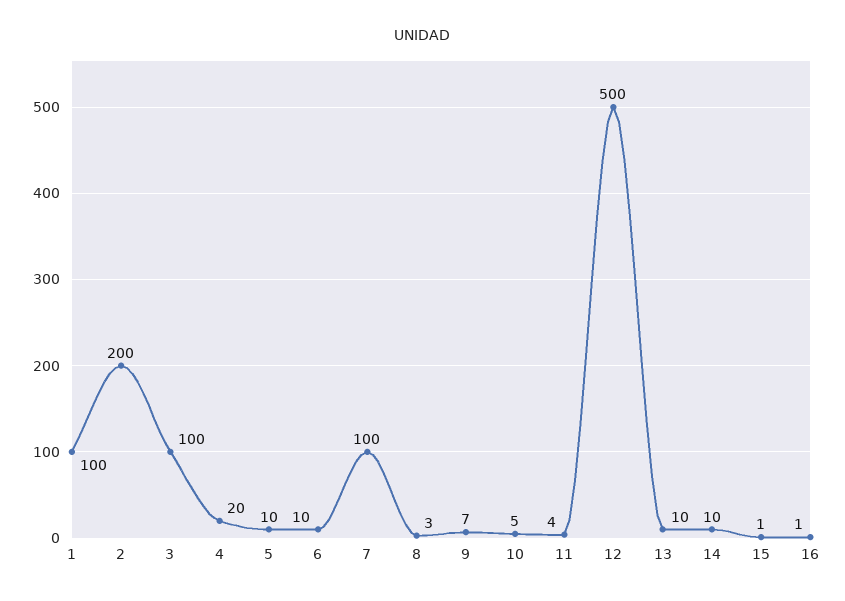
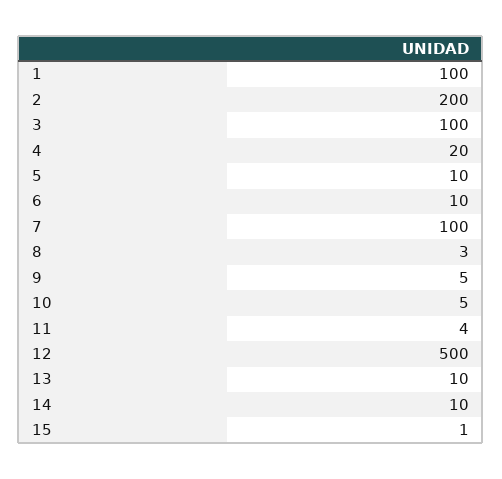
9: 7 -> 5
16: 1 -> none

